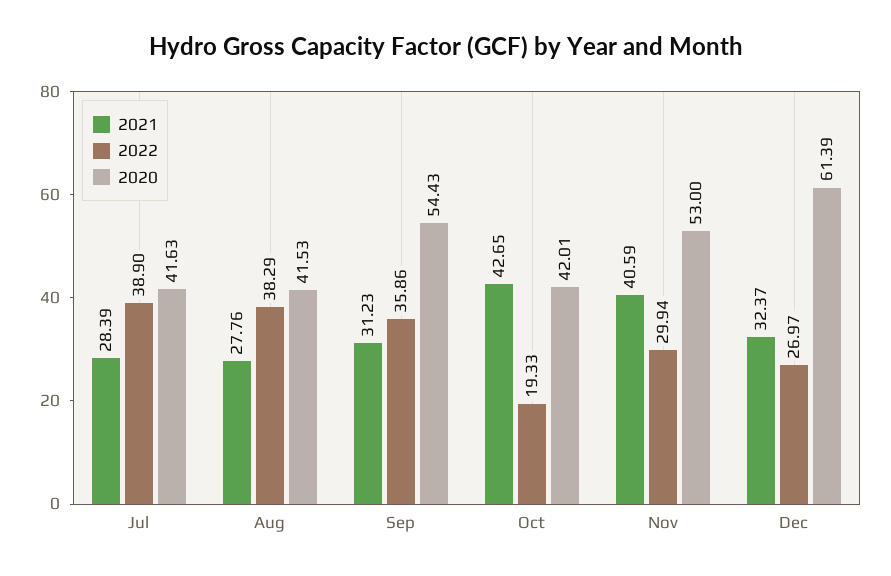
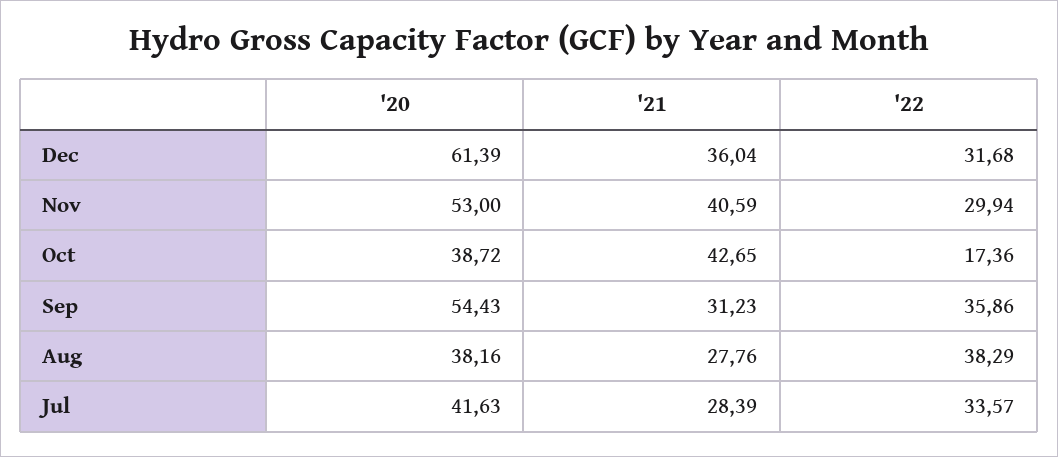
2022, Jul: 38.9 -> 33.57
2020, Aug: 41.53 -> 38.16
2022, Oct: 19.33 -> 17.36
2020, Oct: 42.01 -> 38.72
2021, Dec: 32.37 -> 36.04
2022, Dec: 26.97 -> 31.68

